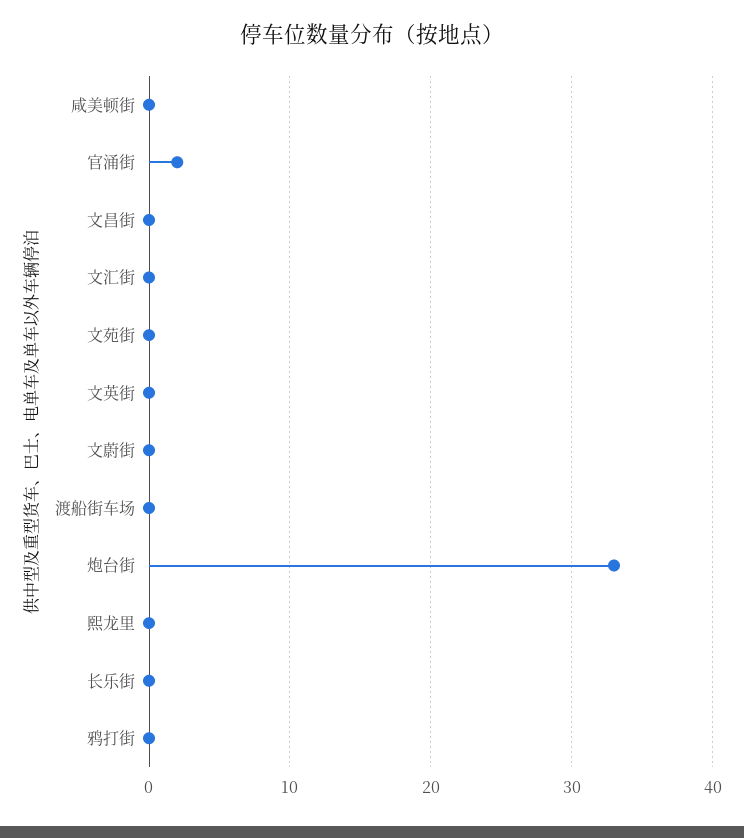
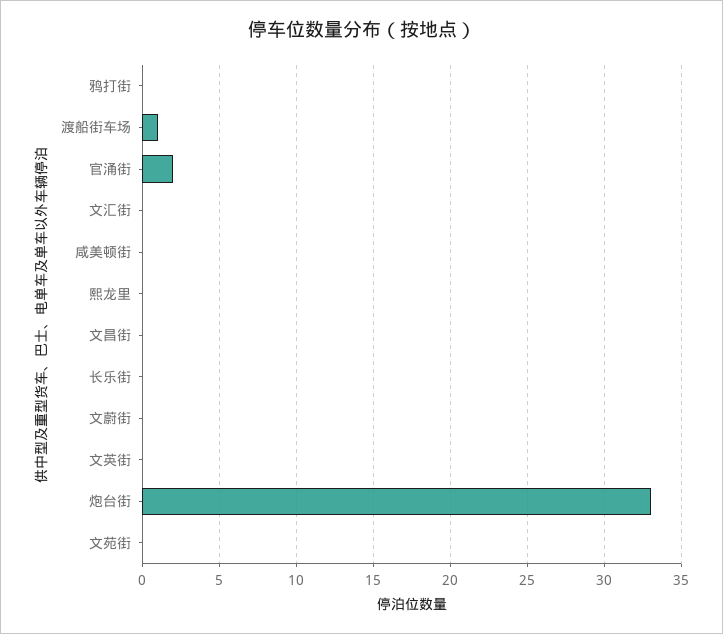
渡船街车场: 0 -> 1

